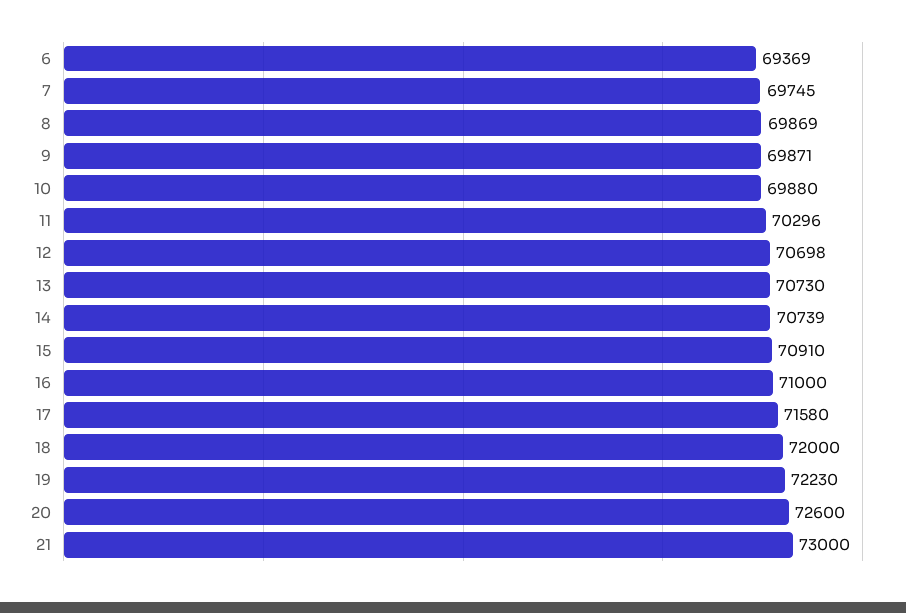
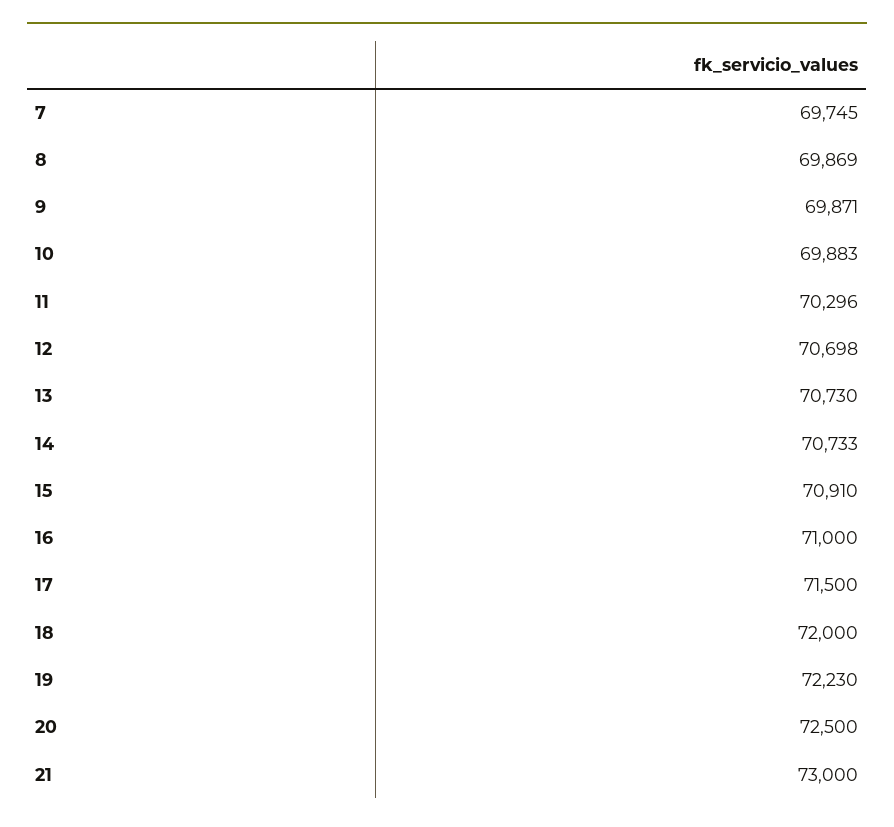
6: 69369 -> none
10: 69880 -> 69883
14: 70739 -> 70733
17: 71580 -> 71500
20: 72600 -> 72500

